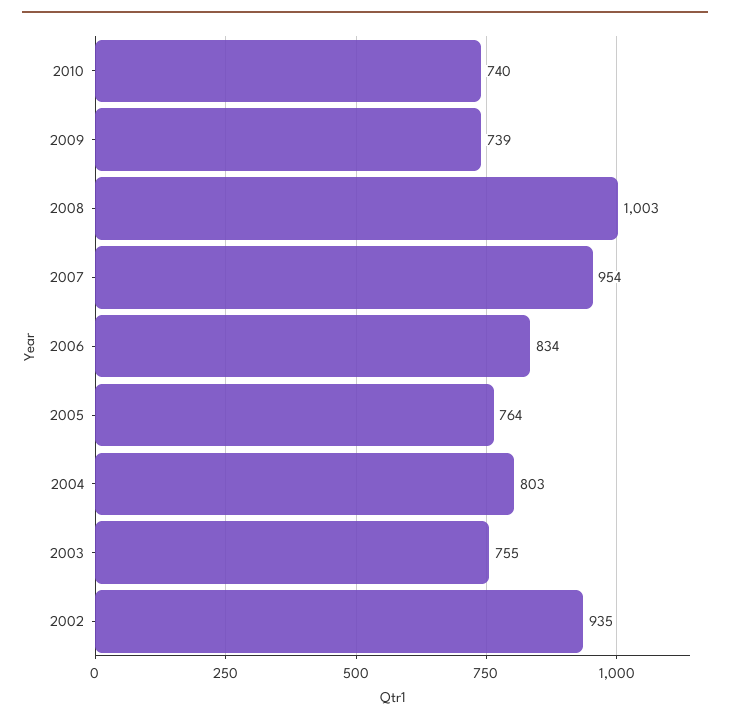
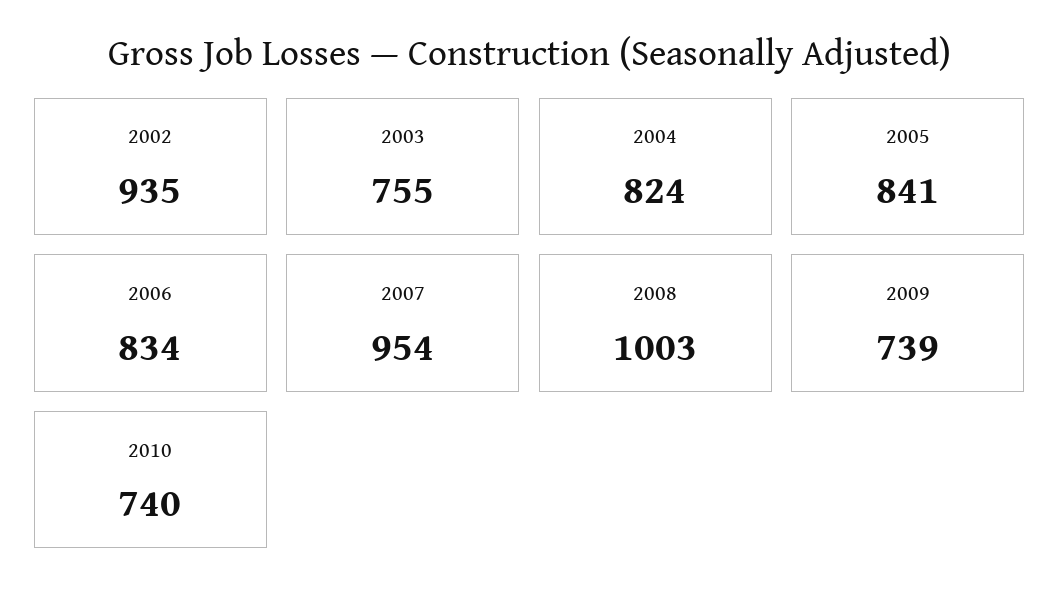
2005: 764 -> 841
2004: 803 -> 824

